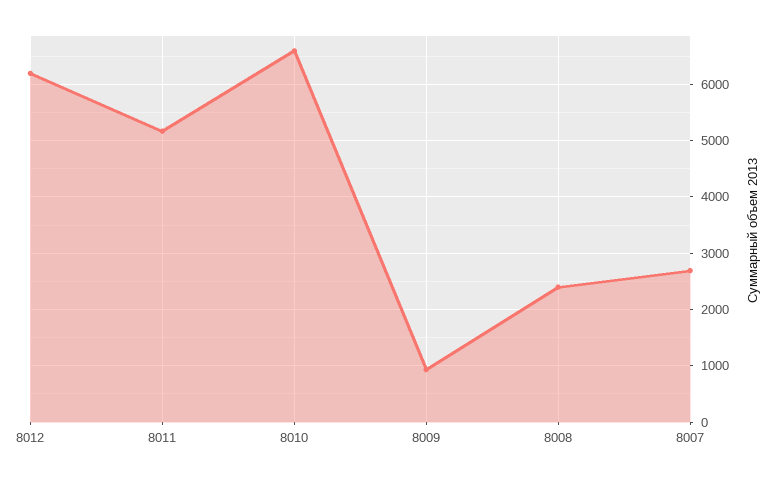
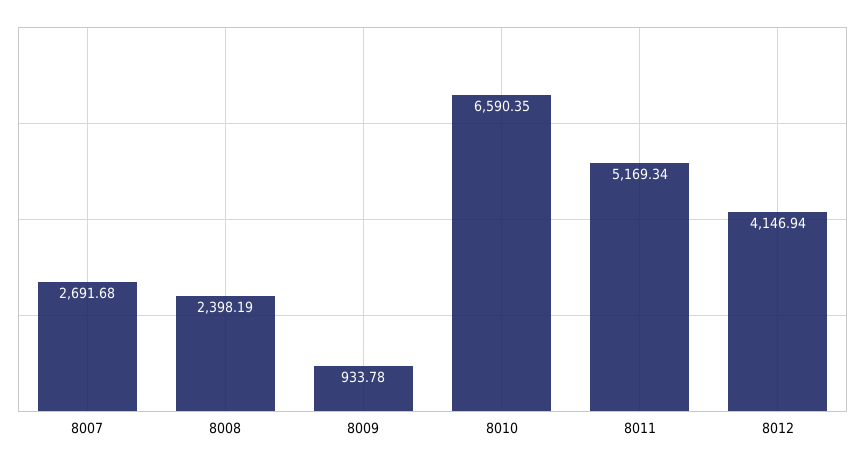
8012: 6200 -> 4146.94

